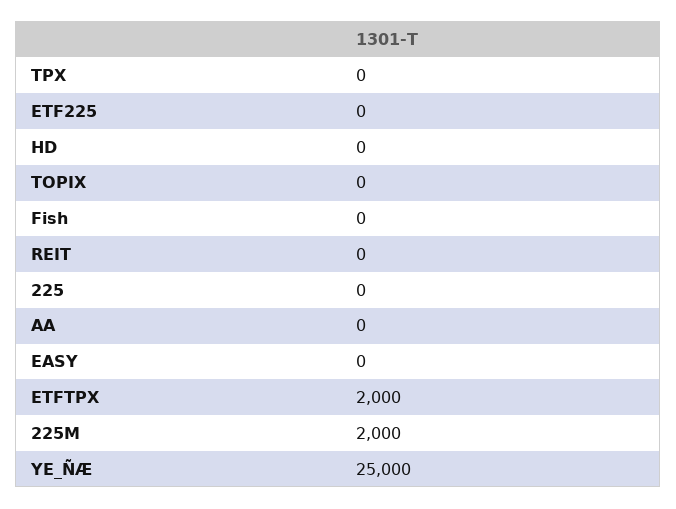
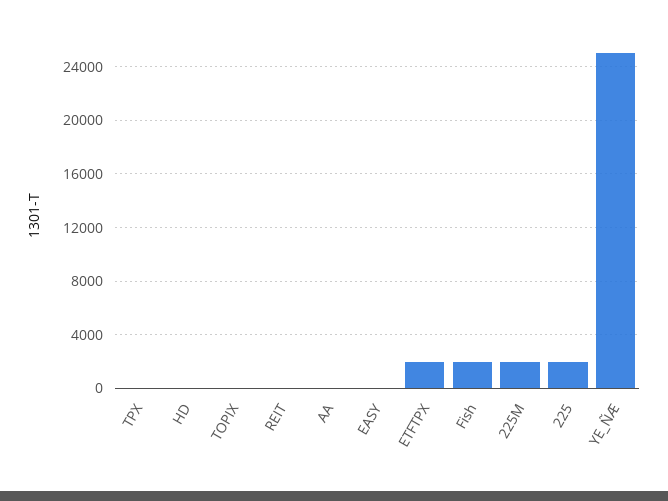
ETF225: 0 -> none
Fish: 0 -> 2000
225: 0 -> 2000

